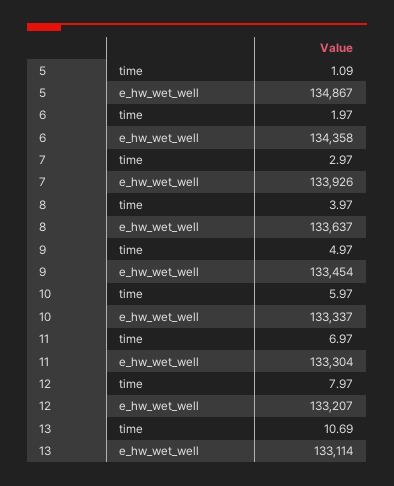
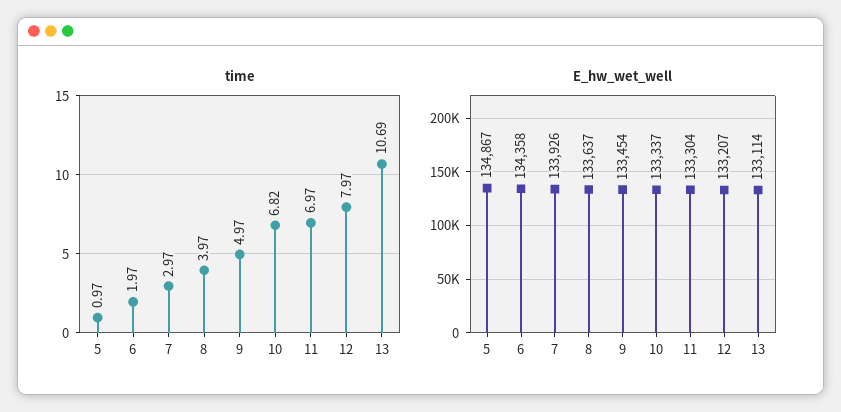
time, 5: 1.09 -> 0.97
time, 10: 5.97 -> 6.82

